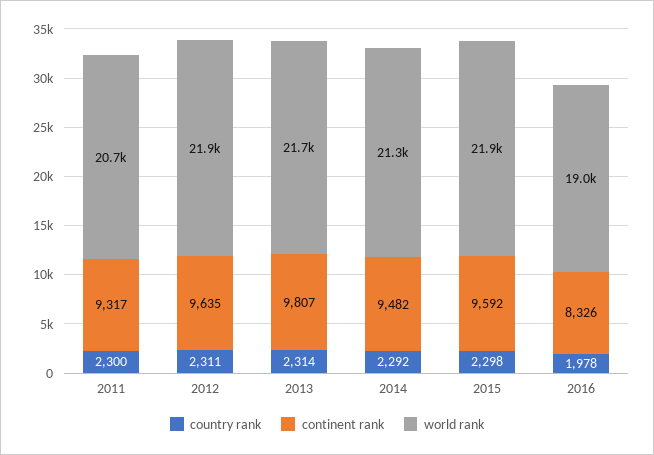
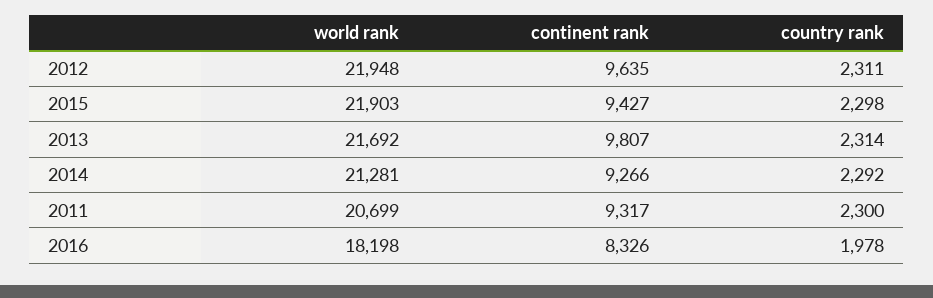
continent rank, 2014: 9482 -> 9266
continent rank, 2015: 9592 -> 9427
world rank, 2016: 19000 -> 18198

